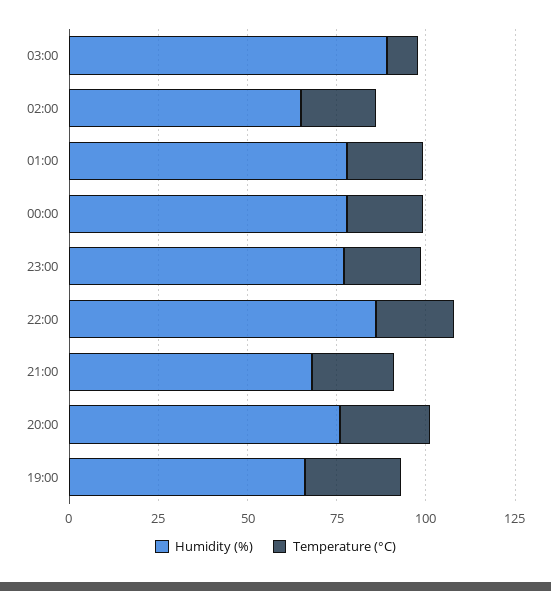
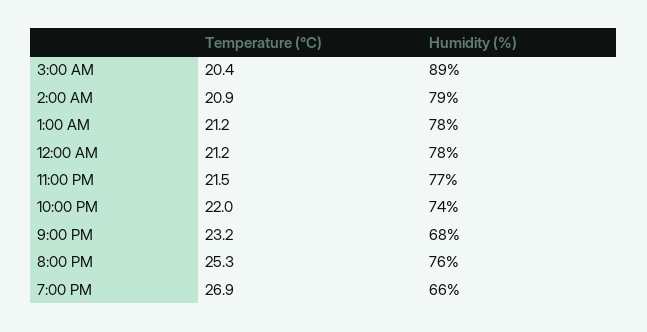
Temperature (°C), 03:00: 10 -> 20.4
Humidity (%), 02:00: 65 -> 79
Humidity (%), 22:00: 85 -> 74

